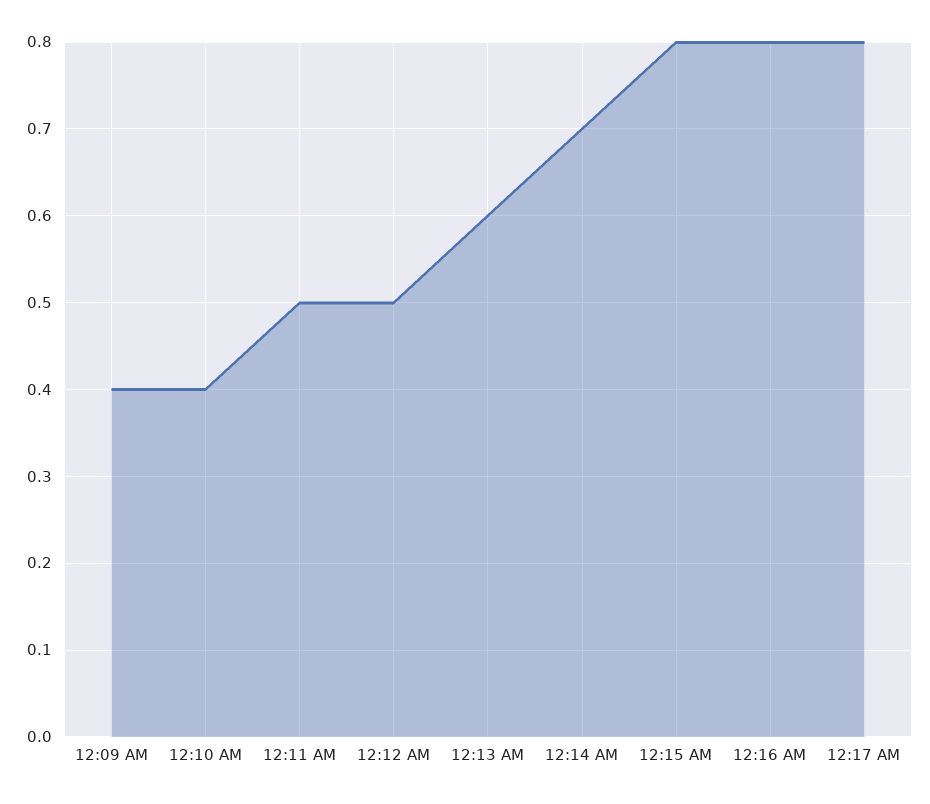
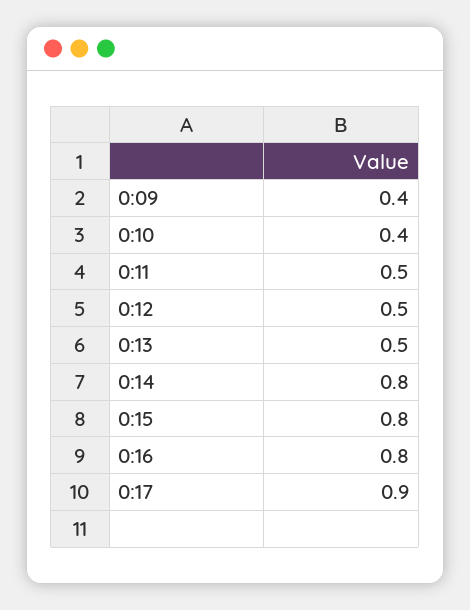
12:13 AM: 0.6 -> 0.5
12:14 AM: 0.7 -> 0.8
12:17 AM: 0.8 -> 0.9

